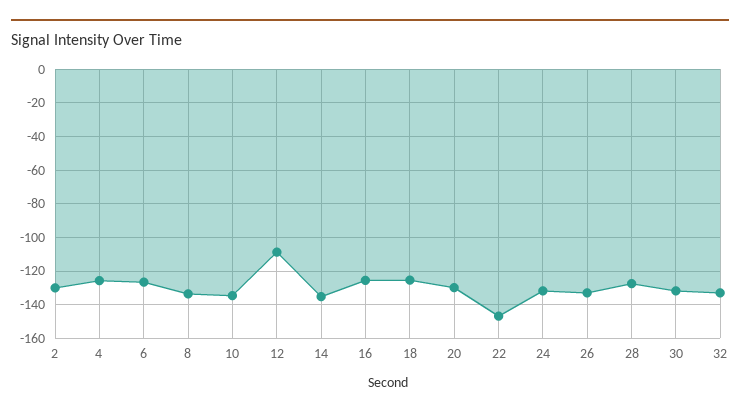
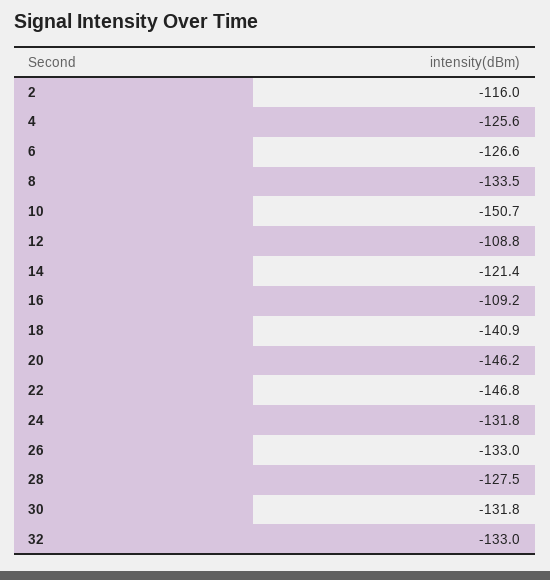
2: -130 -> -116
10: -135 -> -150.7
14: -135 -> -121.4
16: -125 -> -109.2
18: -125 -> -140.9
20: -130 -> -146.2

